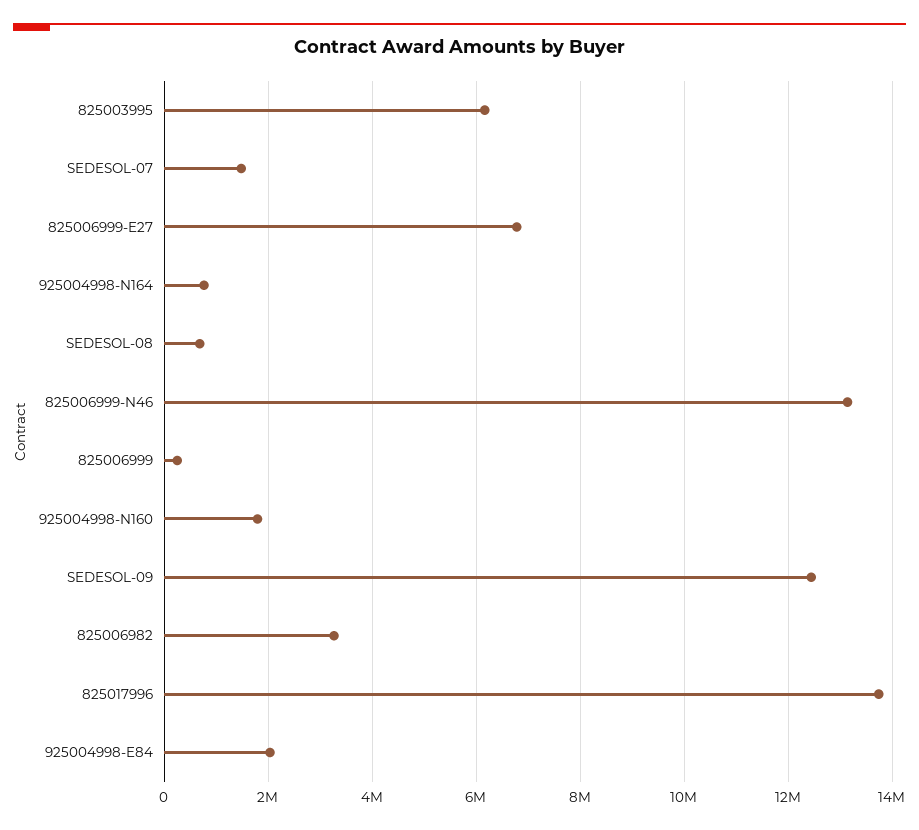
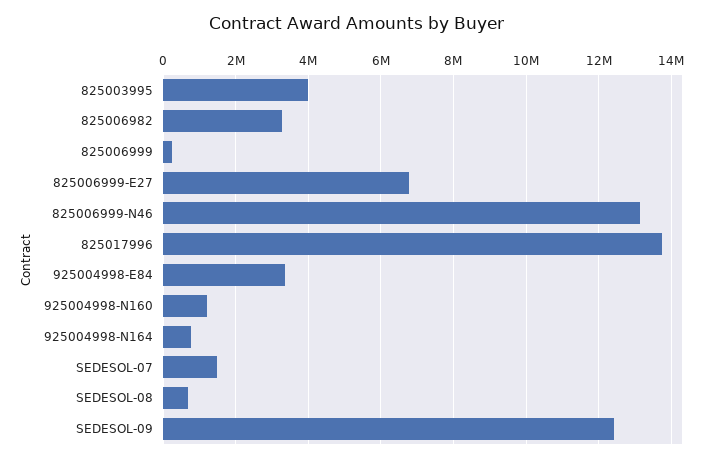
825003995: 6200000 -> 4000000
925004998-N160: 1800000 -> 1200000
925004998-E84: 2000000 -> 3400000

